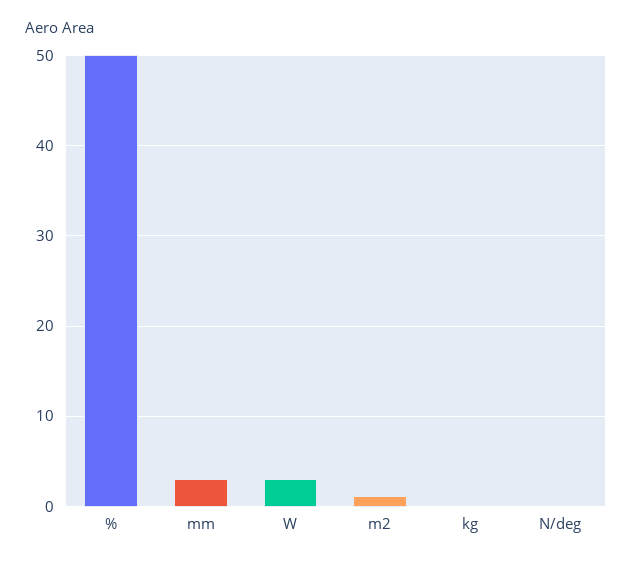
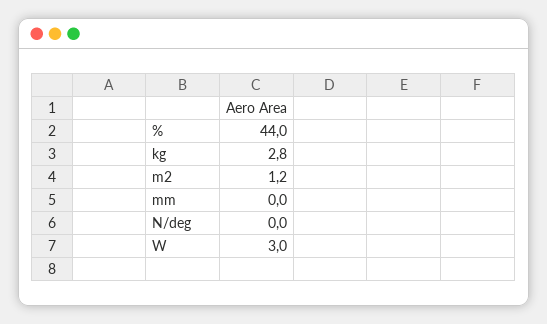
%: 50 -> 44
mm: 3 -> 0
kg: 0 -> 2.8

